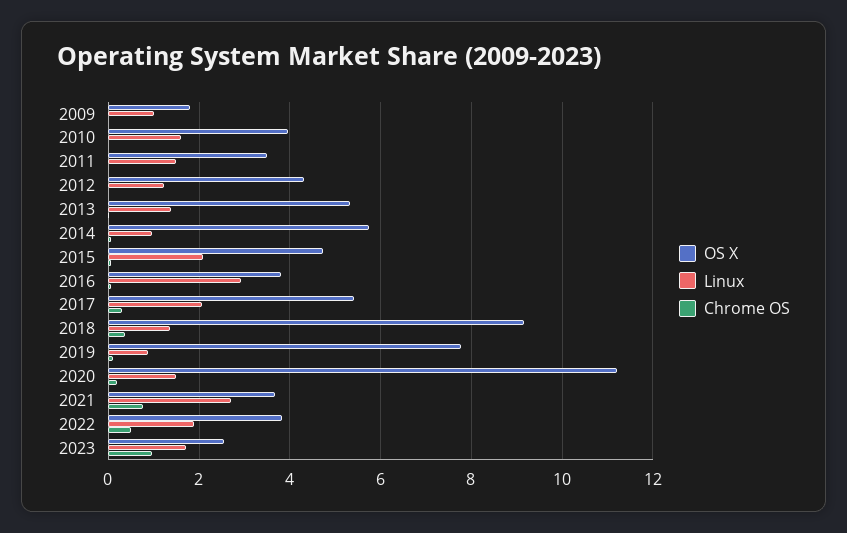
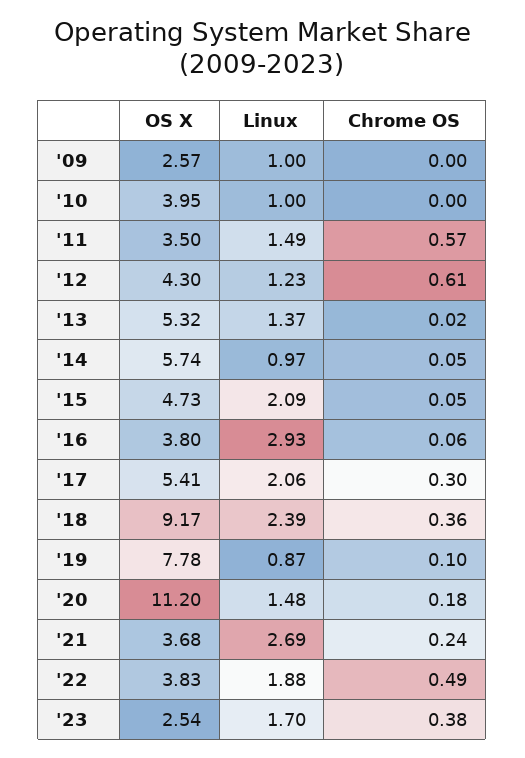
OS X, 2009: 1.8 -> 2.57
Linux, 2010: 1.6 -> 1
Chrome OS, 2011: 0 -> 0.57
Chrome OS, 2012: 0 -> 0.61
Linux, 2018: 1.4 -> 2.39
Chrome OS, 2021: 0.8 -> 0.24
Chrome OS, 2023: 1 -> 0.38

